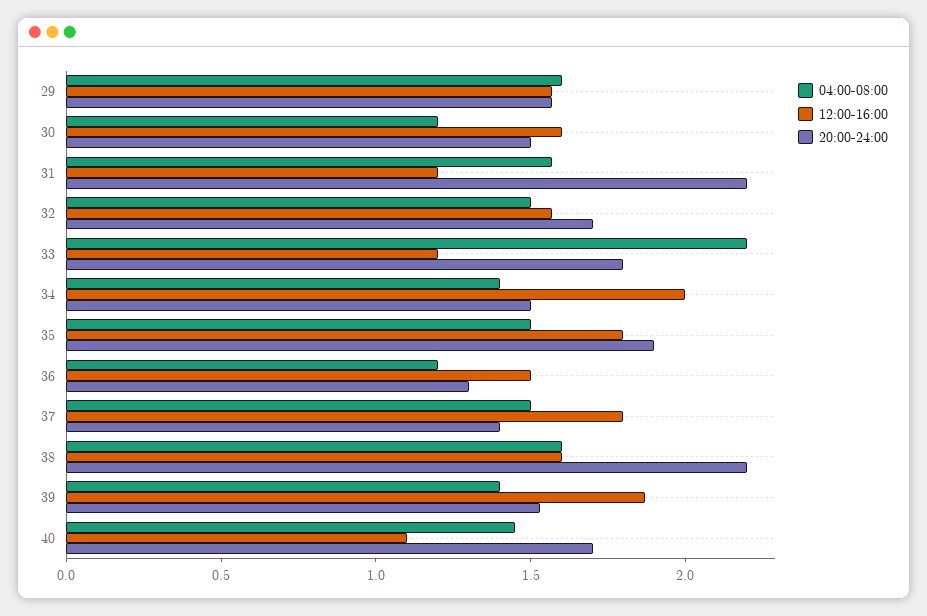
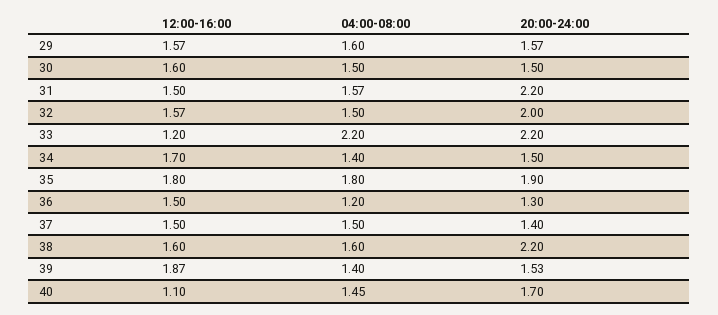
04:00-08:00, 30: 1.2 -> 1.5
12:00-16:00, 31: 1.2 -> 1.5
20:00-24:00, 32: 1.7 -> 2
20:00-24:00, 33: 1.8 -> 2.2
12:00-16:00, 34: 2 -> 1.7
04:00-08:00, 35: 1.5 -> 1.8
12:00-16:00, 37: 1.8 -> 1.5

